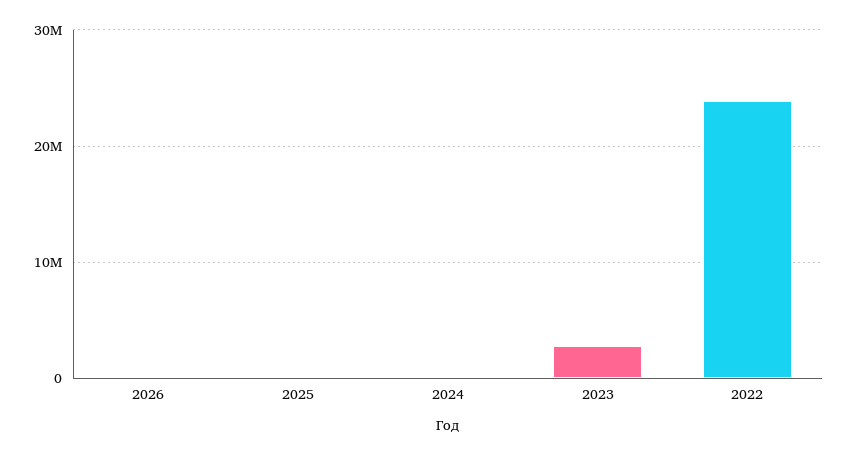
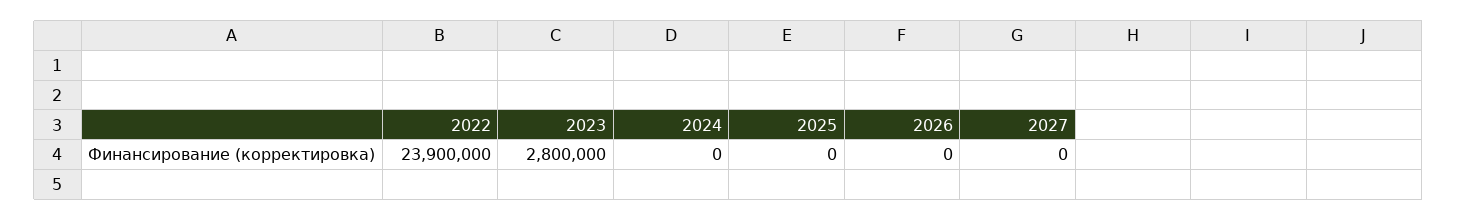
2027: none -> 0

